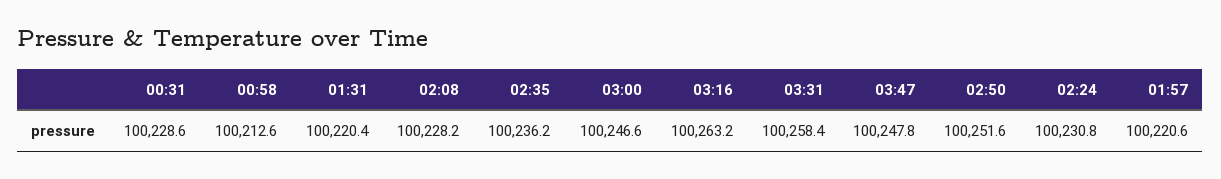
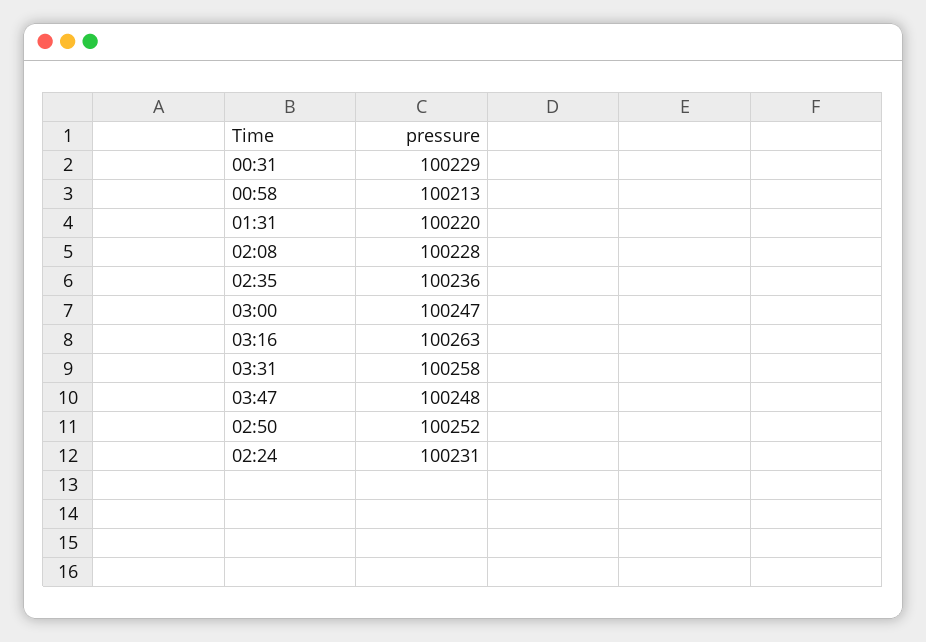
01:57: 100220.6 -> none

